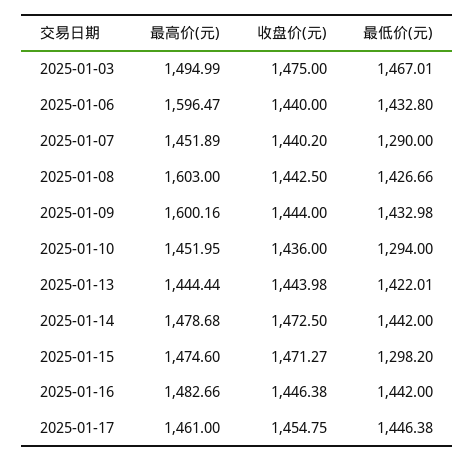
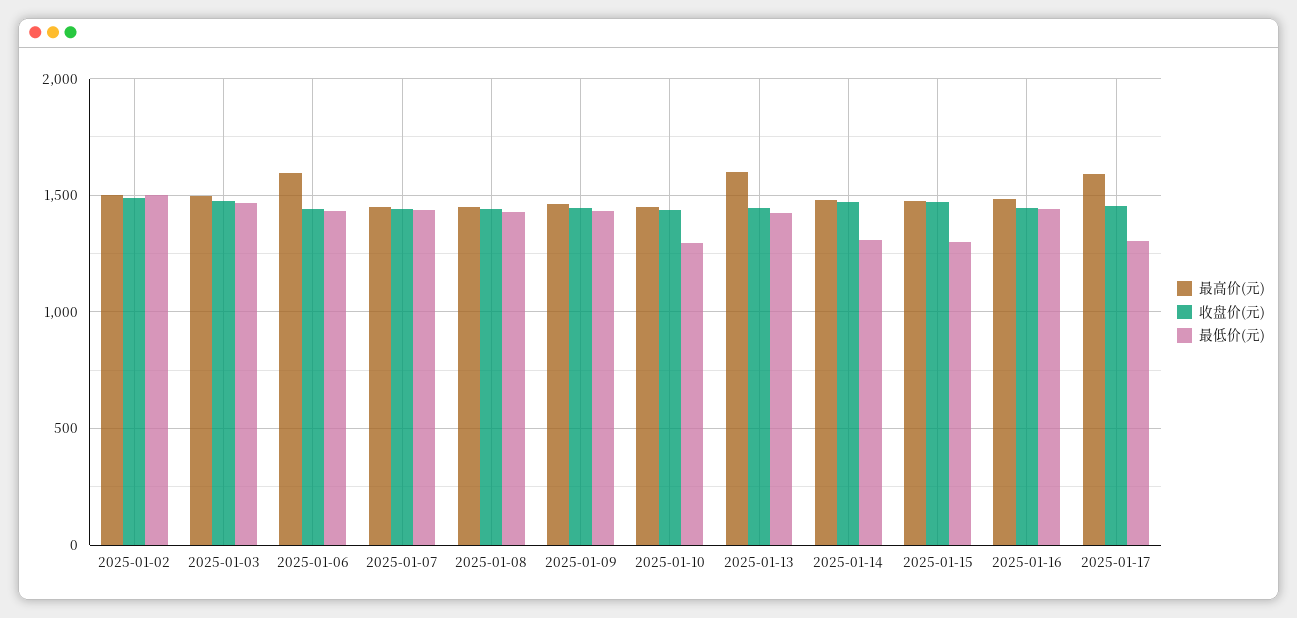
最低价(元), 2025-01-07: 1290 -> 1450
最高价(元), 2025-01-08: 1603 -> 1450
最高价(元), 2025-01-09: 1600.16 -> 1450
最高价(元), 2025-01-13: 1444.44 -> 1600
最低价(元), 2025-01-14: 1442 -> 1300
最高价(元), 2025-01-17: 1461 -> 1600
最低价(元), 2025-01-17: 1446.38 -> 1300
最高价(元), 2025-01-02: none -> 1500
收盘价(元), 2025-01-02: none -> 1500
最低价(元), 2025-01-02: none -> 1500

